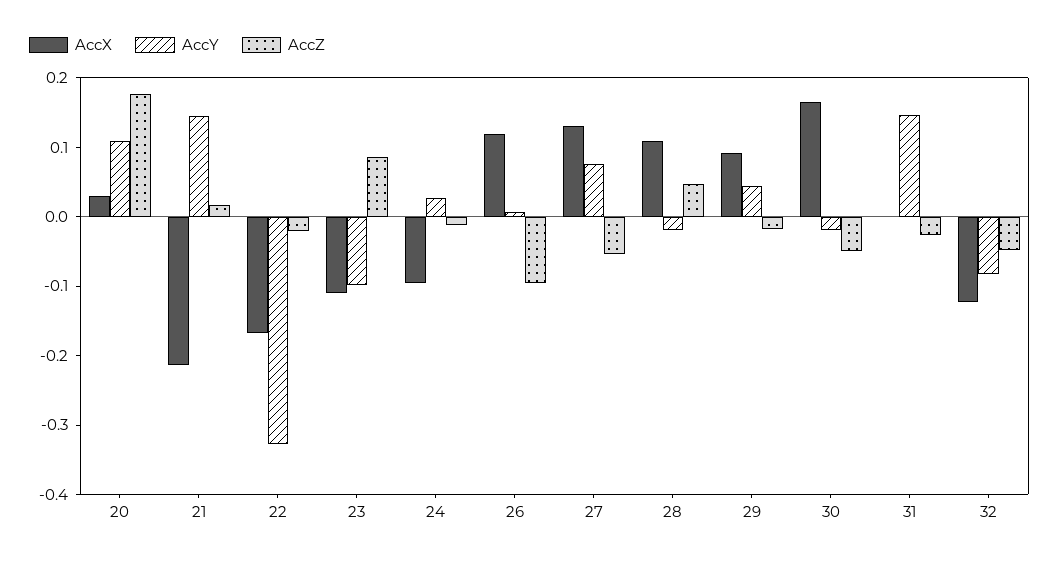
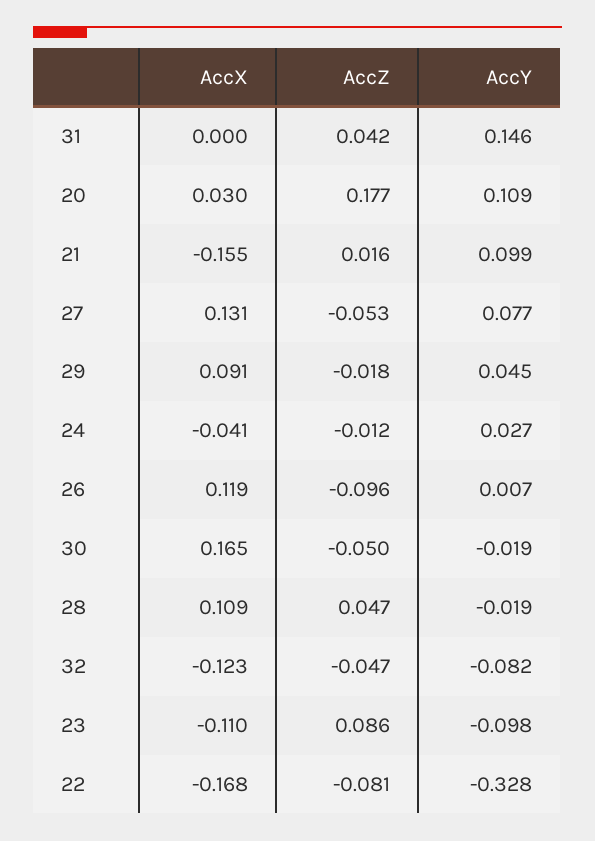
AccX, 21: -0.22 -> -0.155
AccY, 21: 0.14 -> 0.099
AccZ, 22: -0.02 -> -0.081
AccX, 24: -0.1 -> -0.041
AccZ, 31: -0.02 -> 0.042

